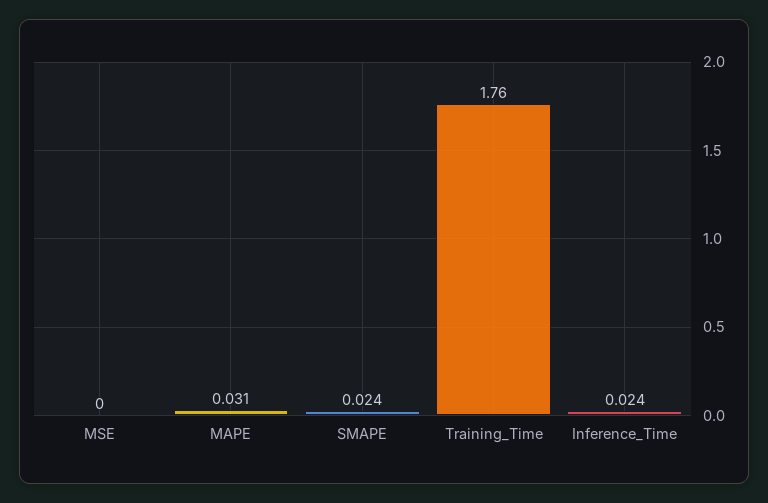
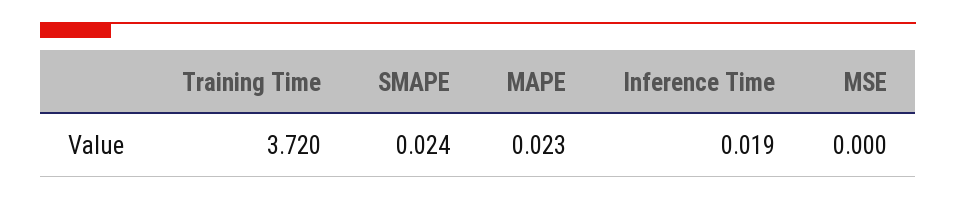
MAPE: 0.031 -> 0.023
Training_Time: 1.76 -> 3.72
Inference_Time: 0.024 -> 0.019

